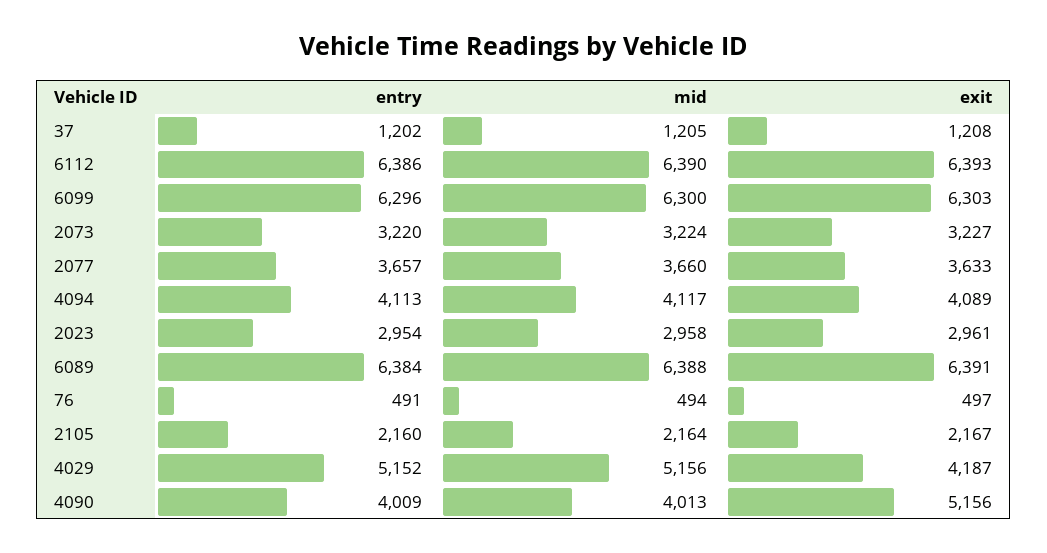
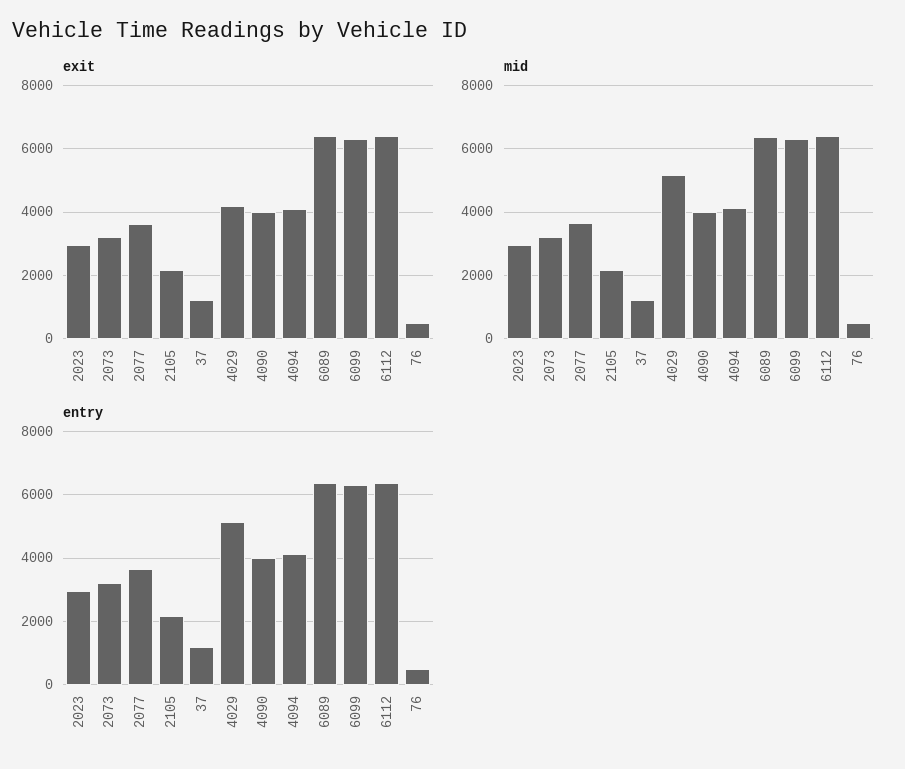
exit, 4090: 5156 -> 4000

